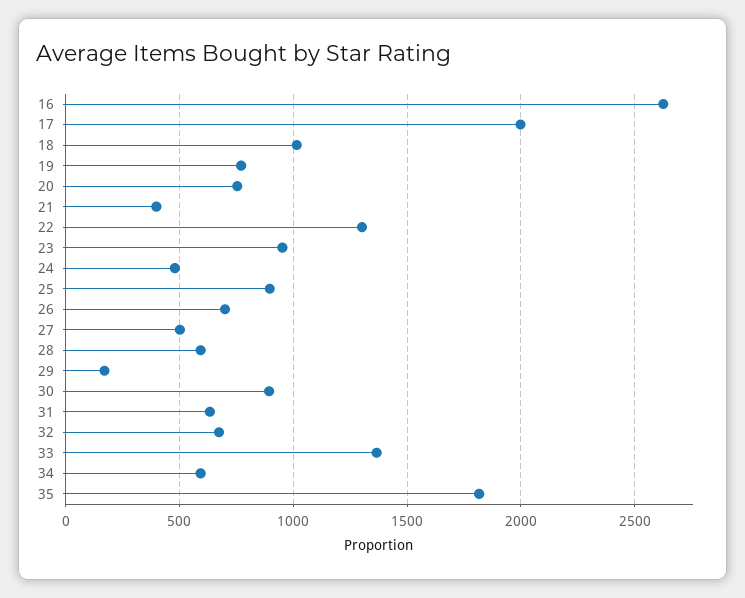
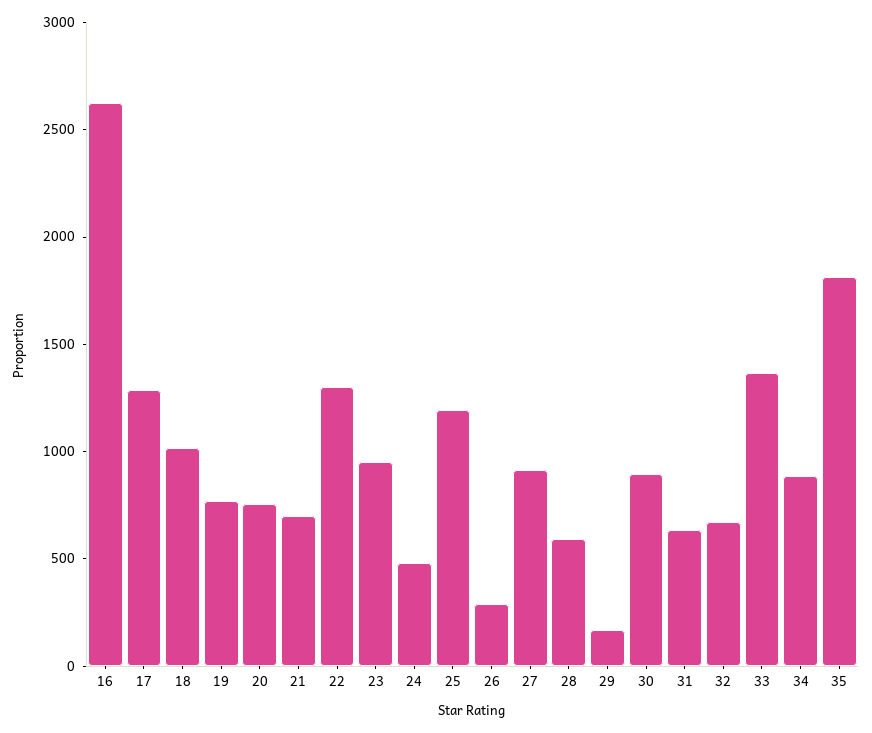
17: 2000 -> 1300
21: 400 -> 700
25: 900 -> 1200
26: 700 -> 300
27: 500 -> 900
34: 600 -> 900

